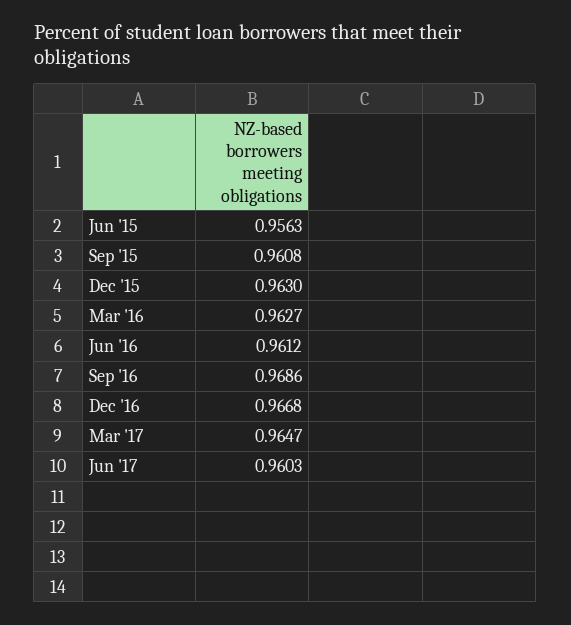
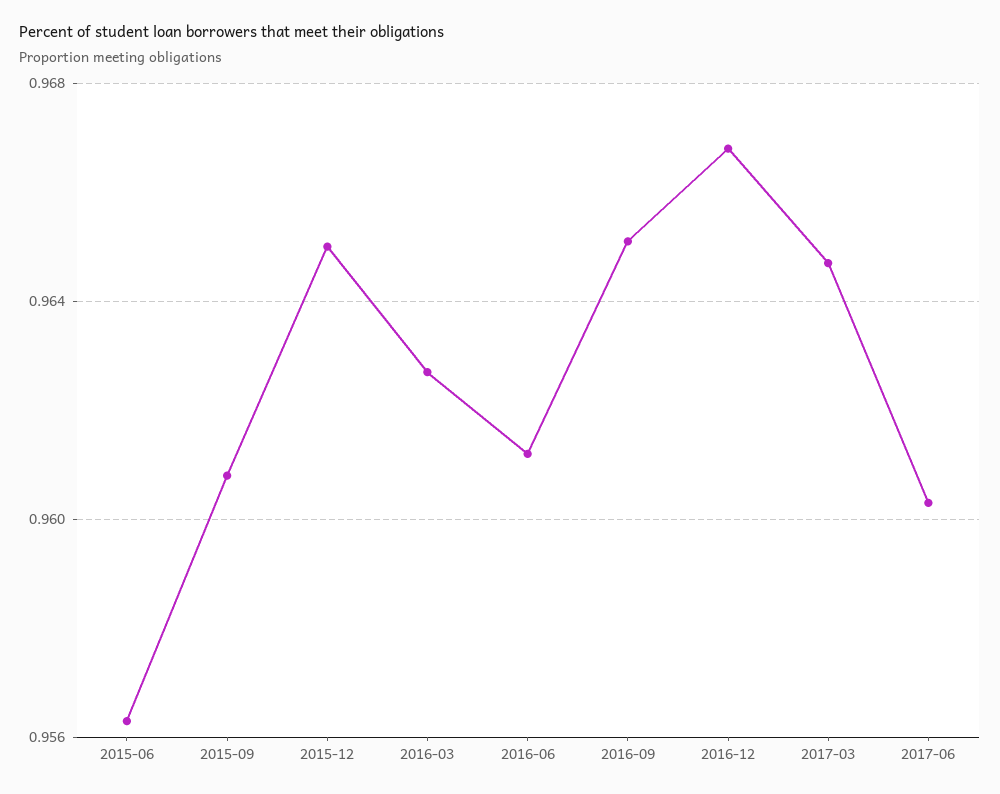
Dec '15: 0.963 -> 0.965
Sep '16: 0.9686 -> 0.965

